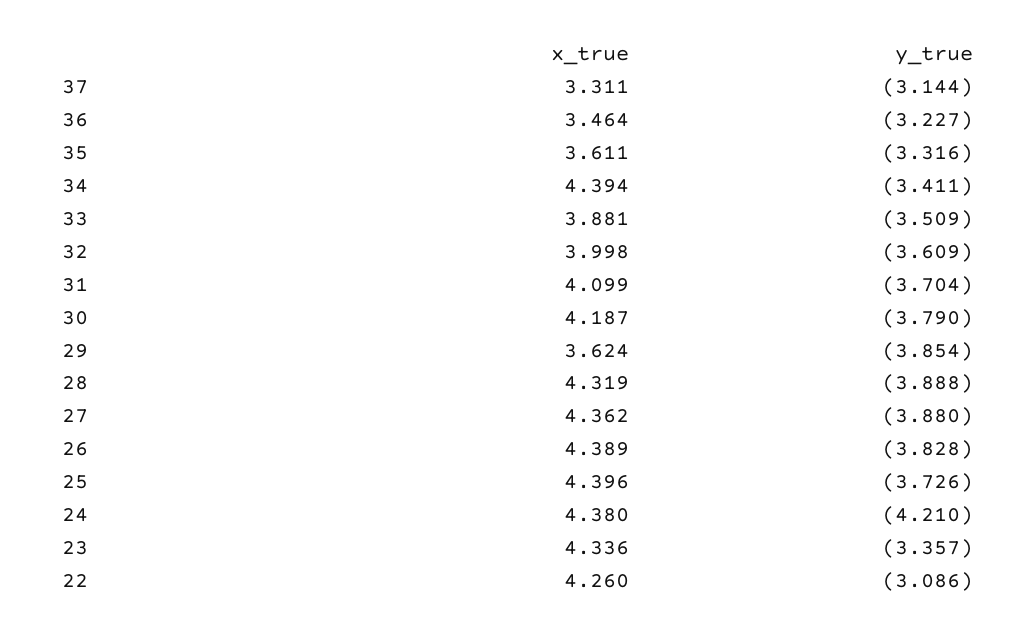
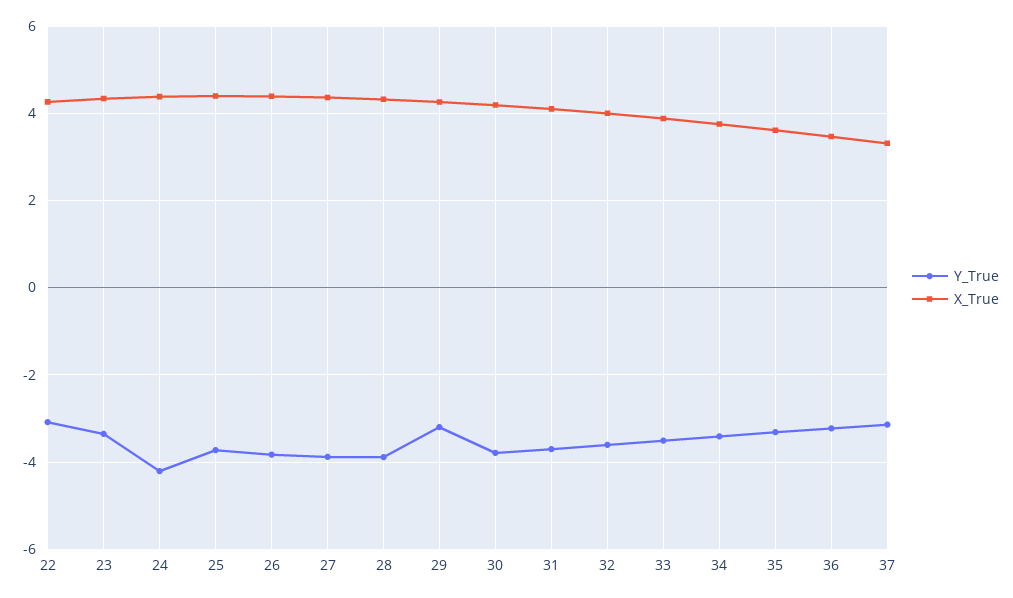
x_true, 34: 4.394 -> 3.8
x_true, 29: 3.624 -> 4.2
y_true, 29: -3.854 -> -3.2

